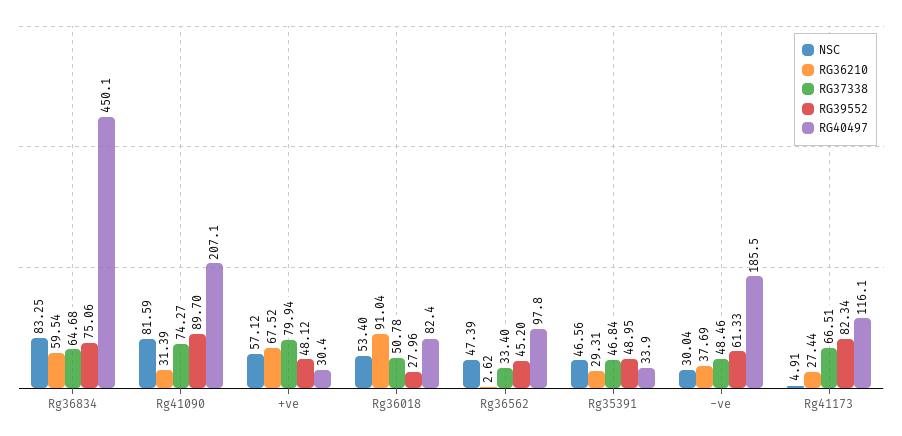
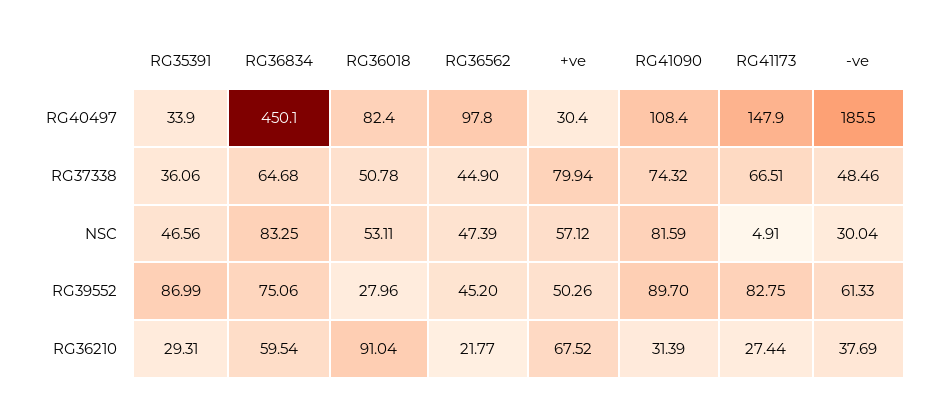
RG37338, Rg41090: 74.27 -> 74.32
RG40497, Rg41090: 207.1 -> 108.4
RG39552, +ve: 48.12 -> 50.26
NSC, Rg36018: 53.4 -> 53.11
RG36210, Rg36562: 2.62 -> 21.77
RG37338, Rg36562: 33.4 -> 44.9
RG37338, Rg35391: 46.84 -> 36.06
RG39552, Rg35391: 48.95 -> 86.99
RG39552, Rg41173: 82.34 -> 82.75
RG40497, Rg41173: 116.1 -> 147.9

